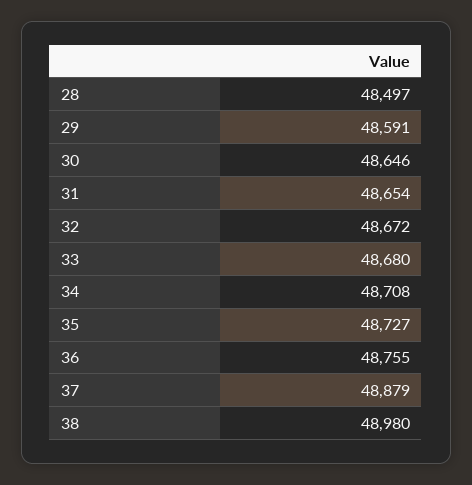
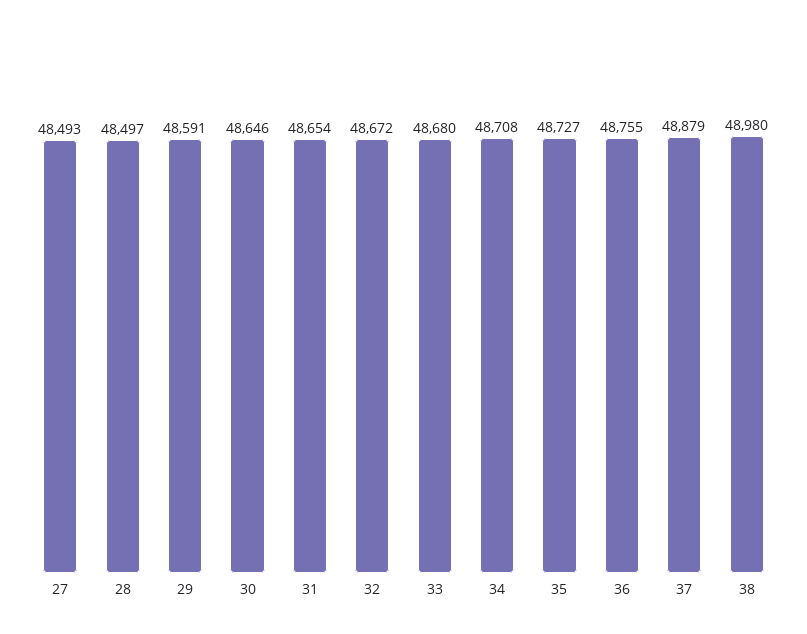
27: none -> 48493

